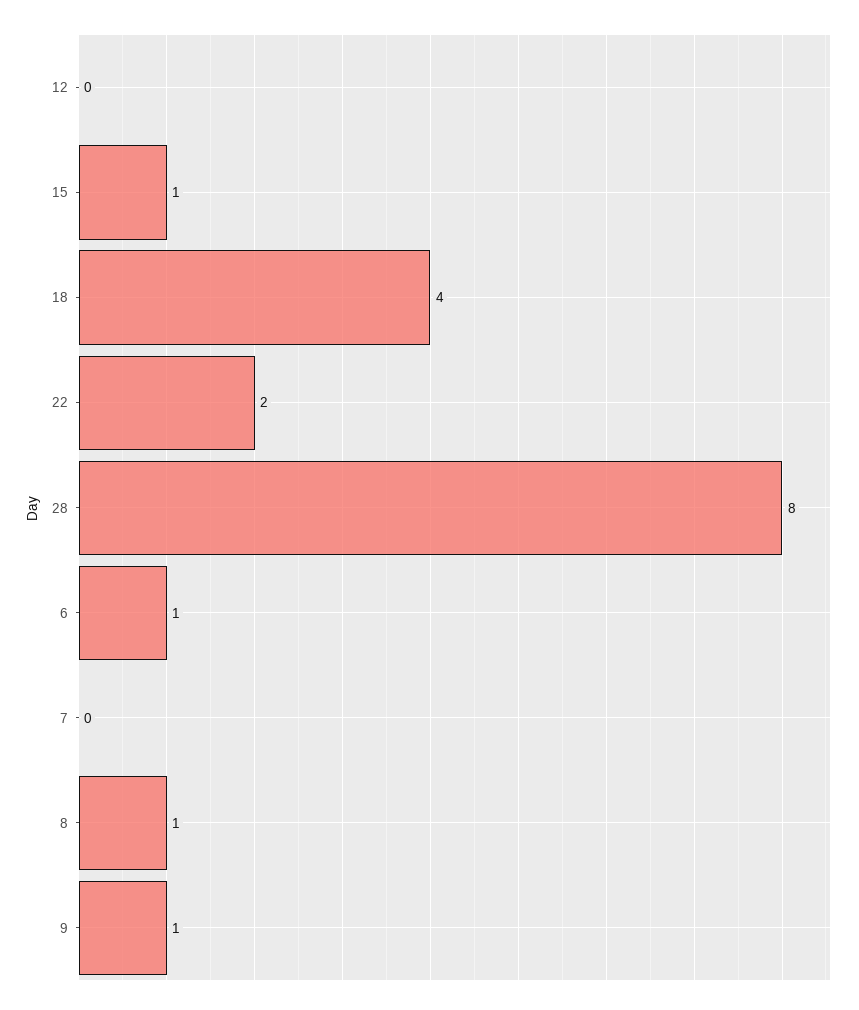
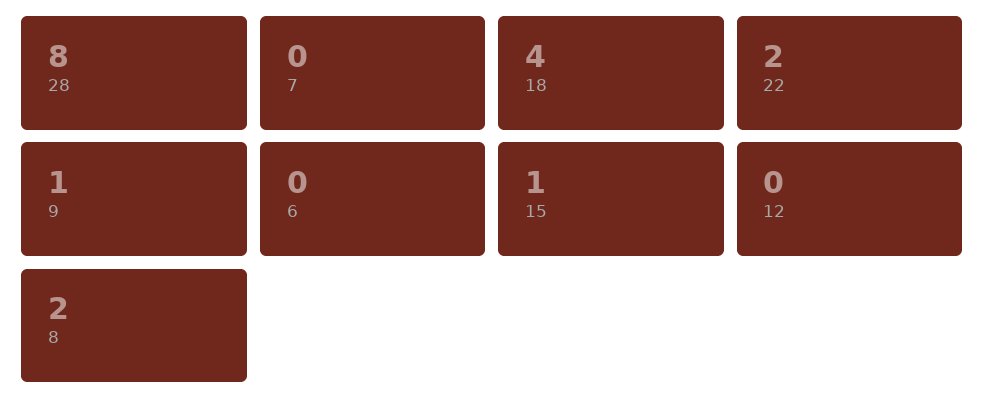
6: 1 -> 0
8: 1 -> 2

